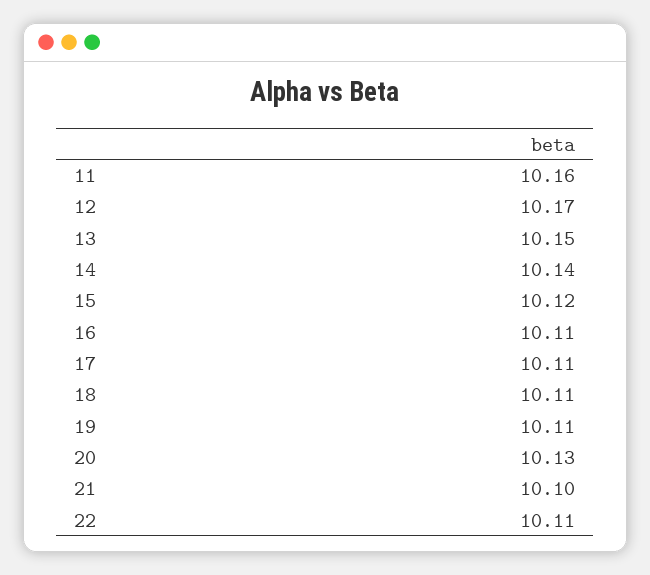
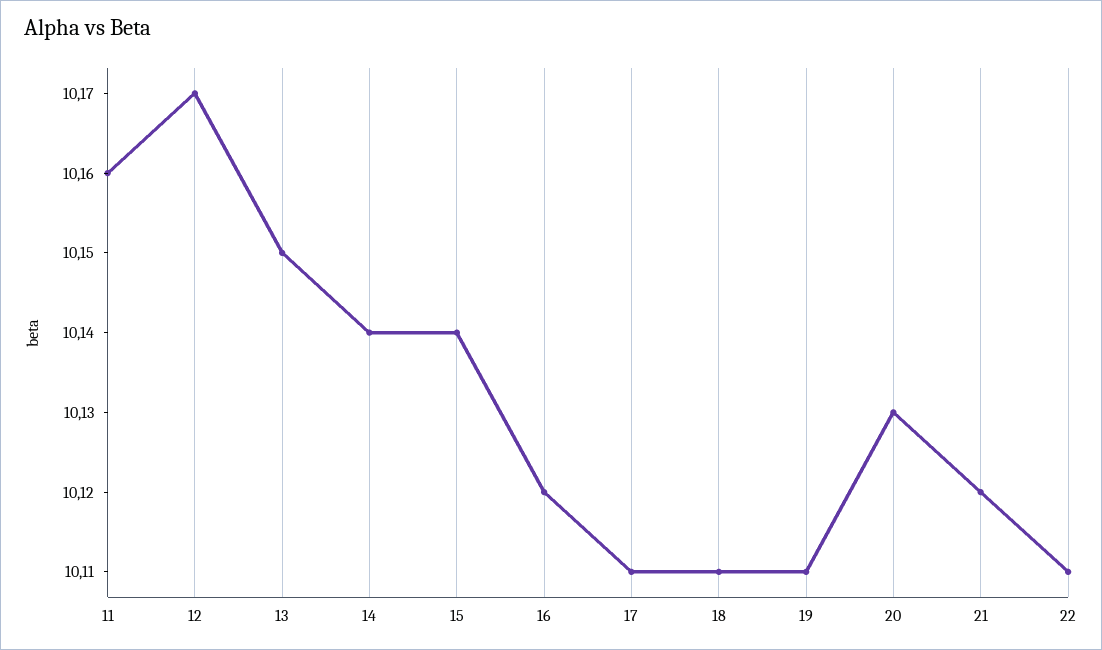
15: 10.12 -> 10.14
16: 10.11 -> 10.12
21: 10.1 -> 10.12

